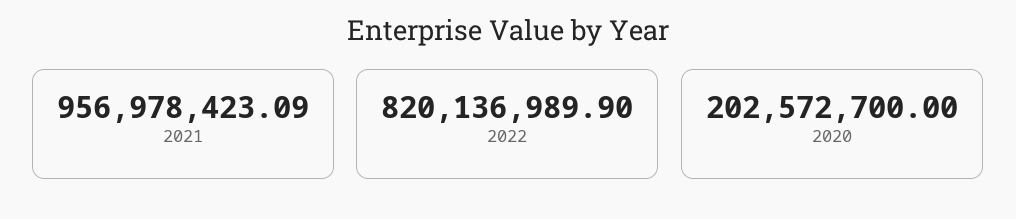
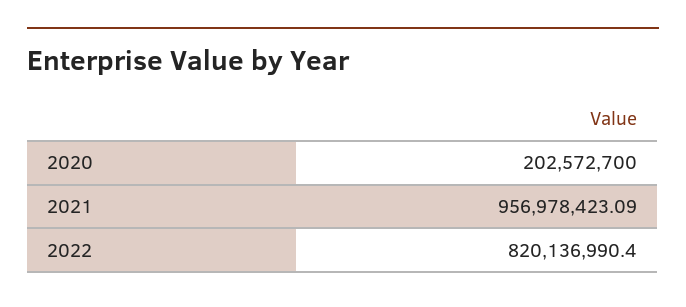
2022: 820136989.9 -> 820136990.4

